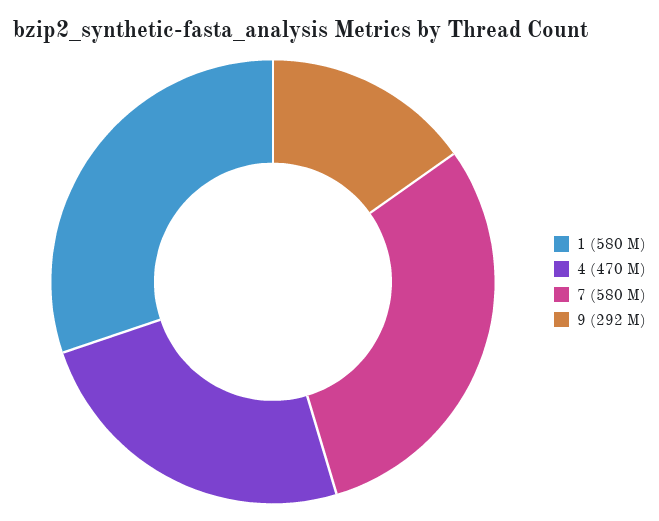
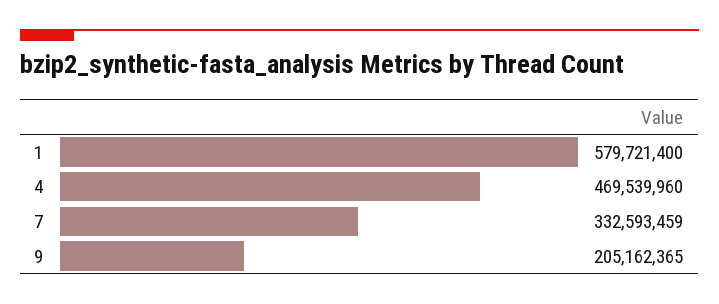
7: 580000000 -> 332593459
9: 292000000 -> 205162365

